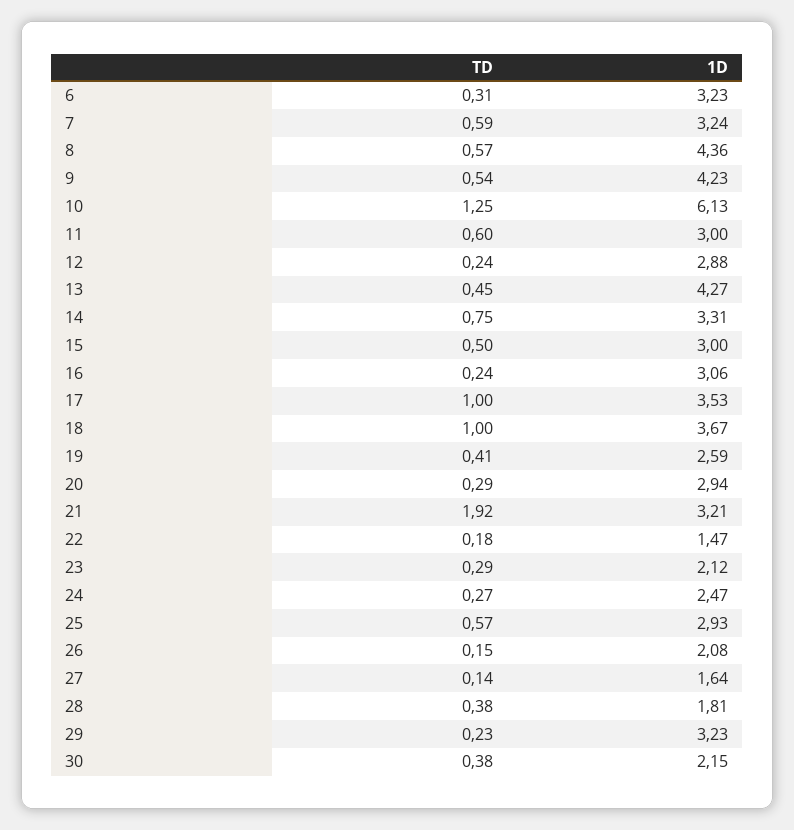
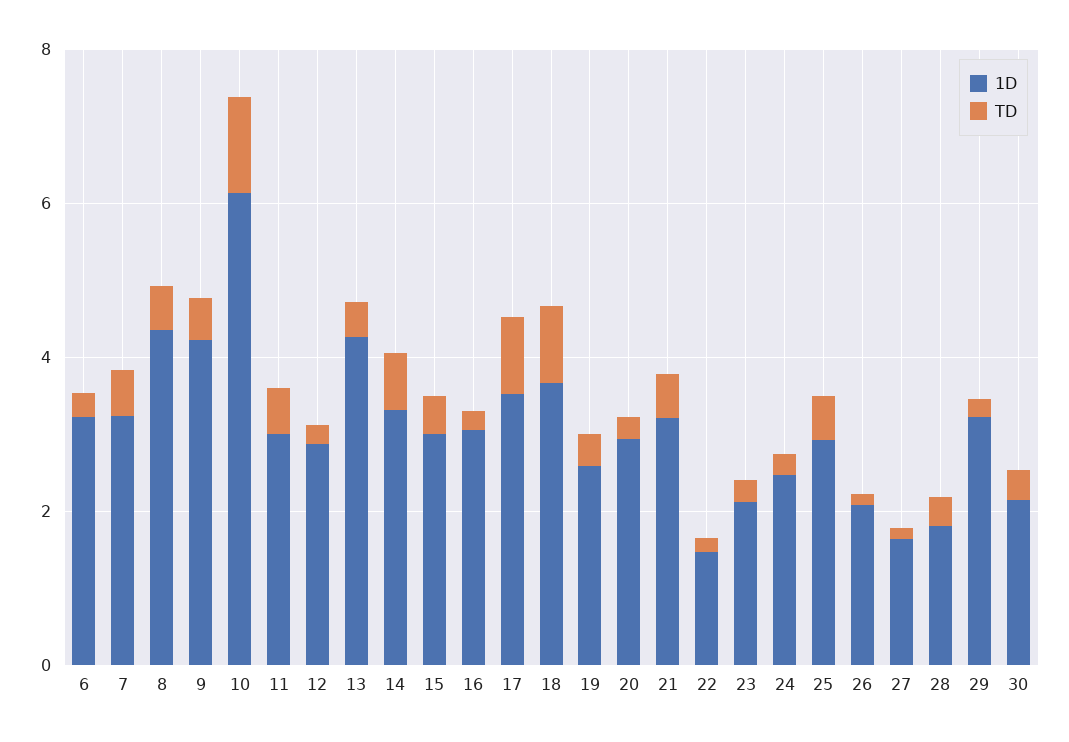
TD, 21: 1.92 -> 0.5

